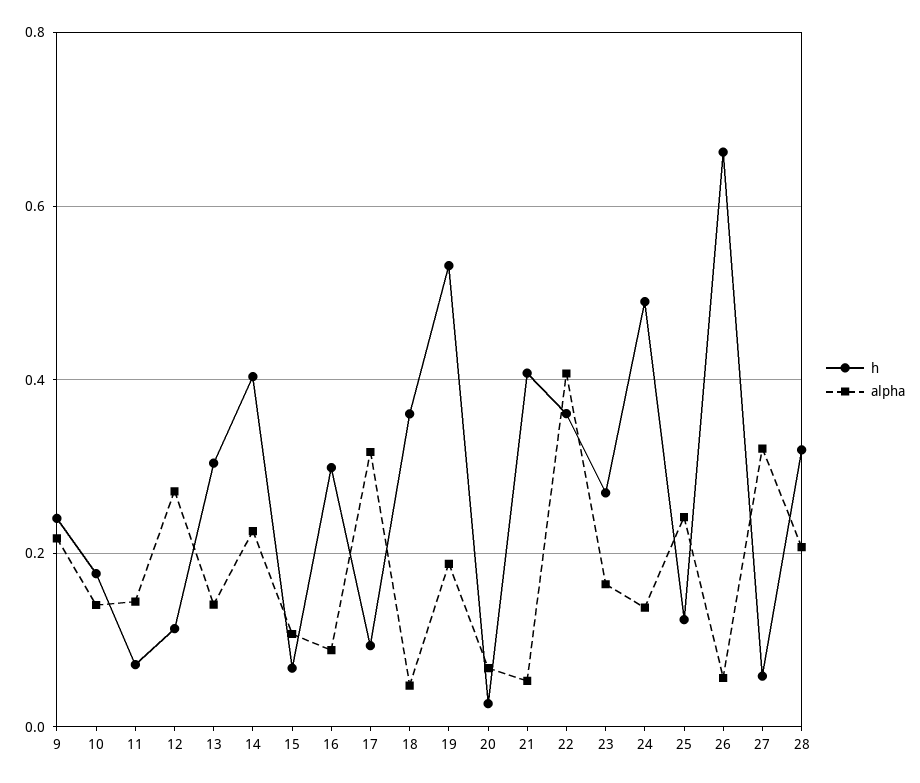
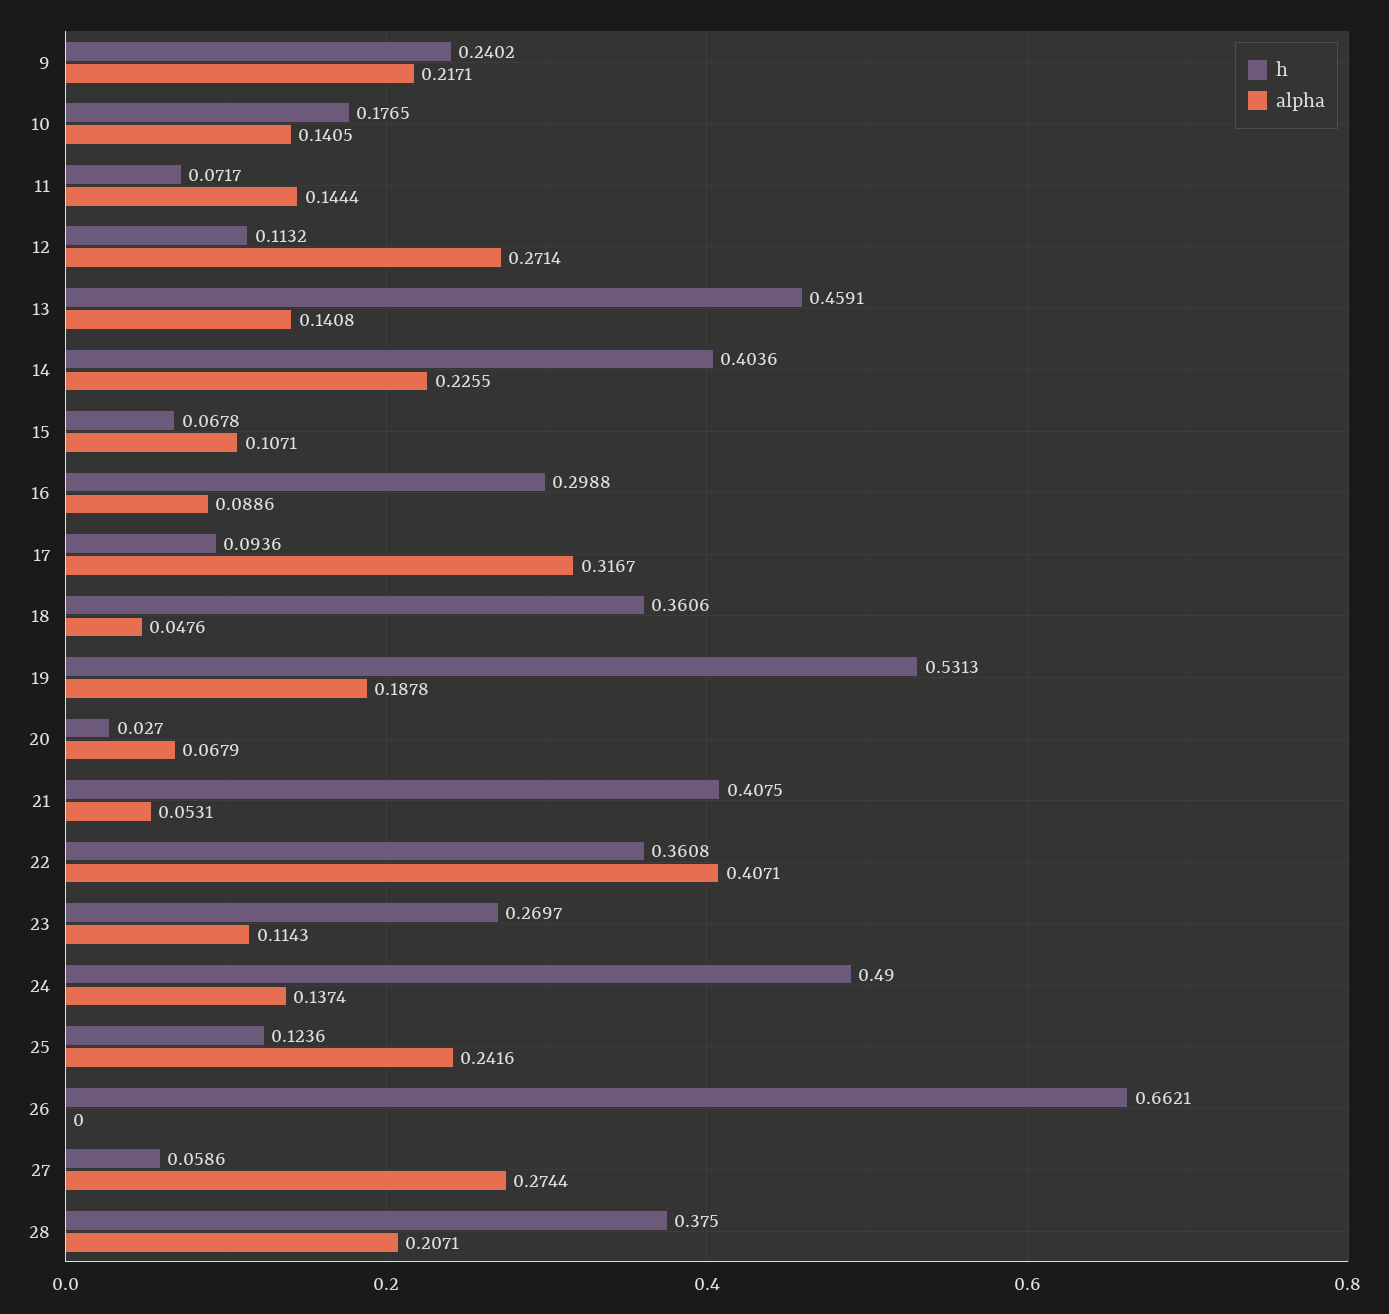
h, 13: 0.3 -> 0.4591
alpha, 23: 0.16 -> 0.1143
alpha, 26: 0.06 -> 0
alpha, 27: 0.32 -> 0.2744
h, 28: 0.32 -> 0.375

